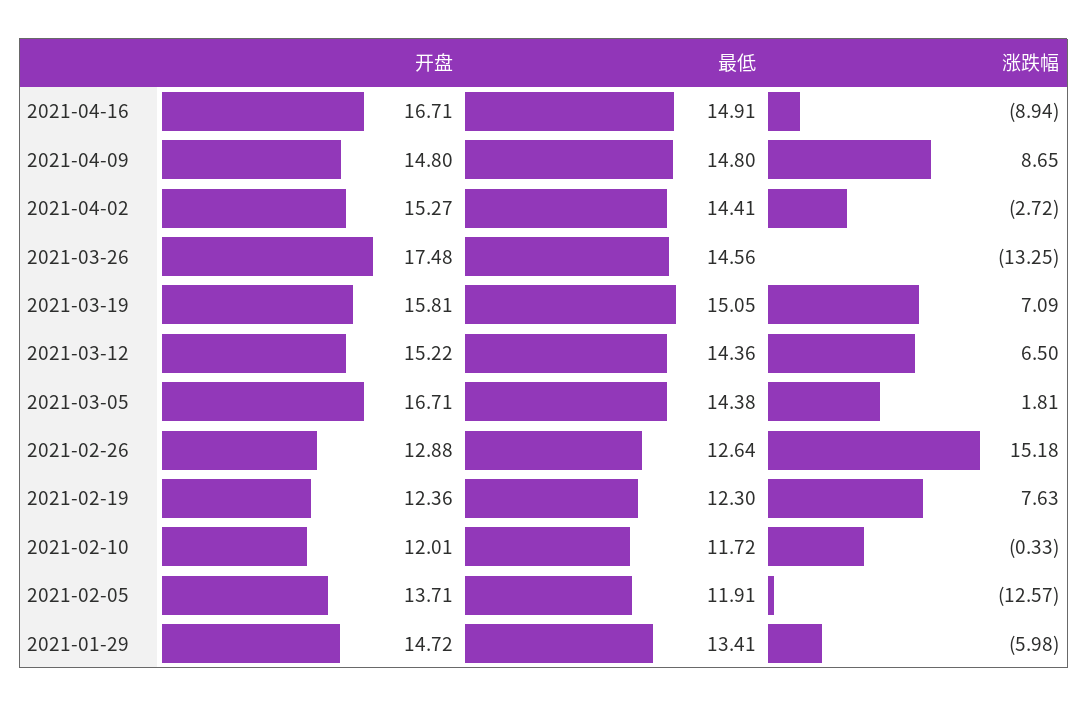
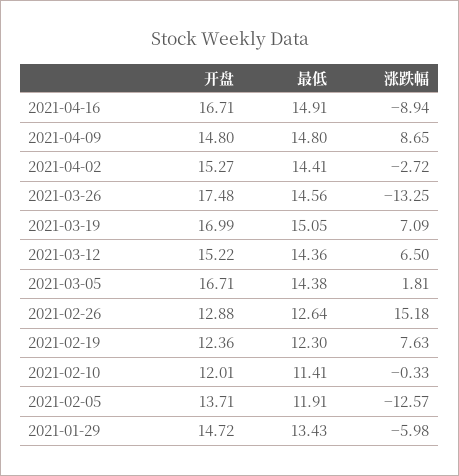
开盘, 2021-03-19: 15.81 -> 16.99
最低, 2021-02-10: 11.72 -> 11.41
最低, 2021-01-29: 13.41 -> 13.43

